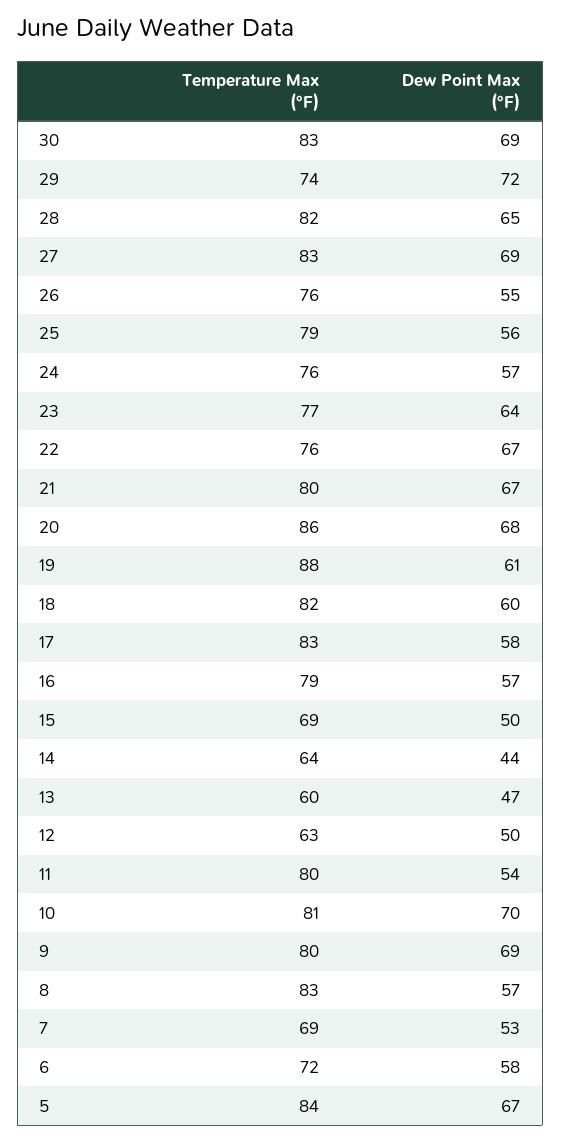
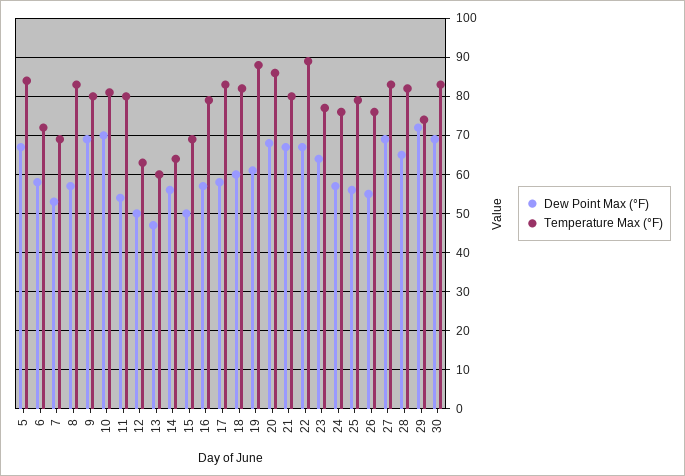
Temperature Max (°F), 22: 76 -> 90
Dew Point Max (°F), 14: 44 -> 55

